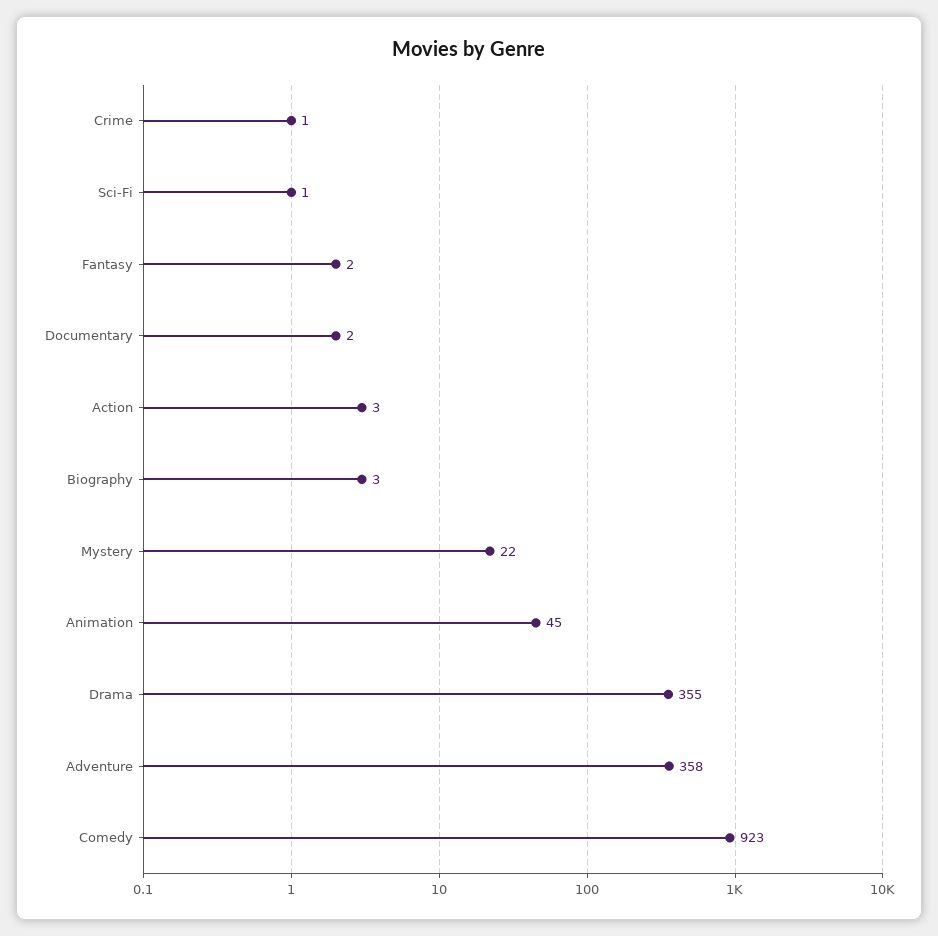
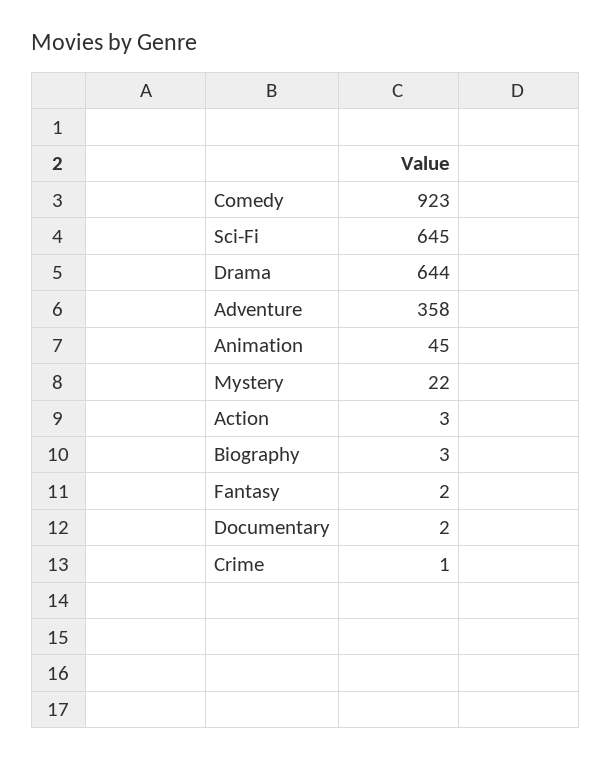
Sci-Fi: 1 -> 645
Drama: 355 -> 644

